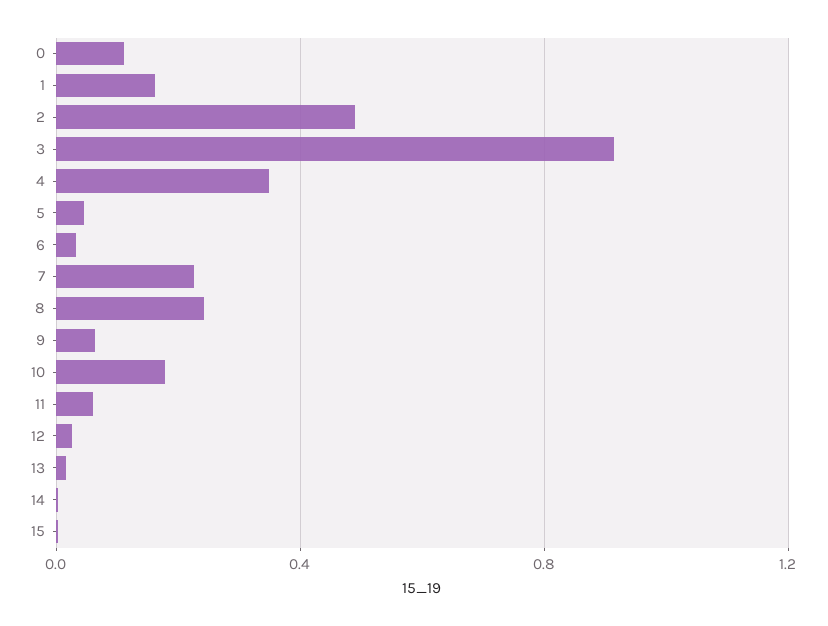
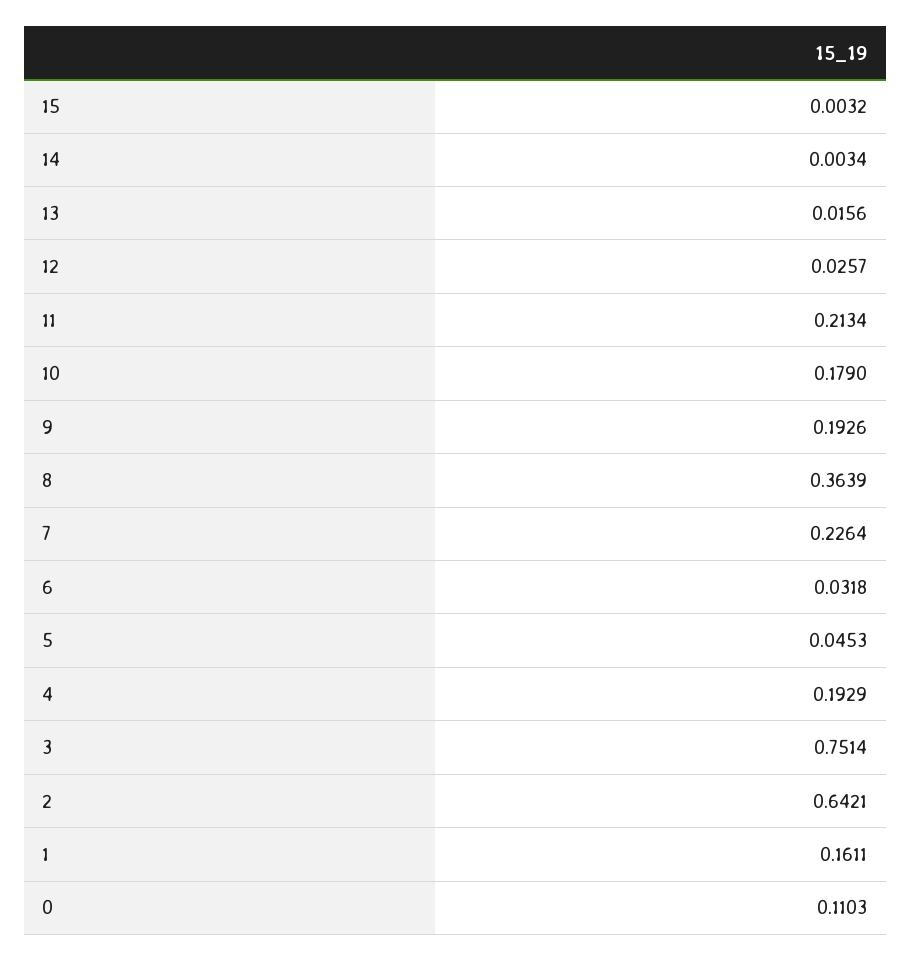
2: 0.5 -> 0.6421
3: 0.9 -> 0.7514
4: 0.35 -> 0.1929
8: 0.25 -> 0.3639
9: 0.05 -> 0.1926
11: 0.05 -> 0.2134

